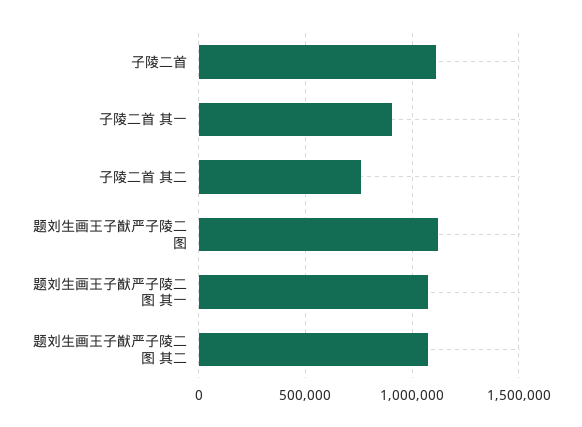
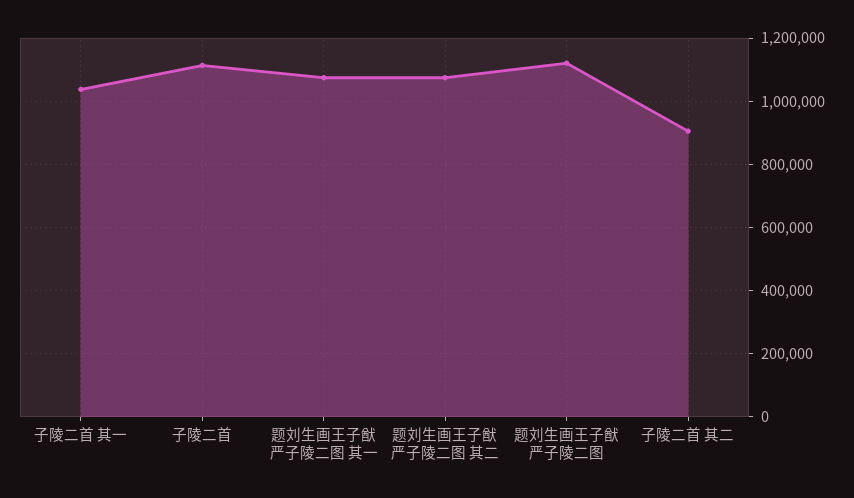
子陵二首 其一: 900000 -> 1040000
子陵二首 其二: 750000 -> 900000

